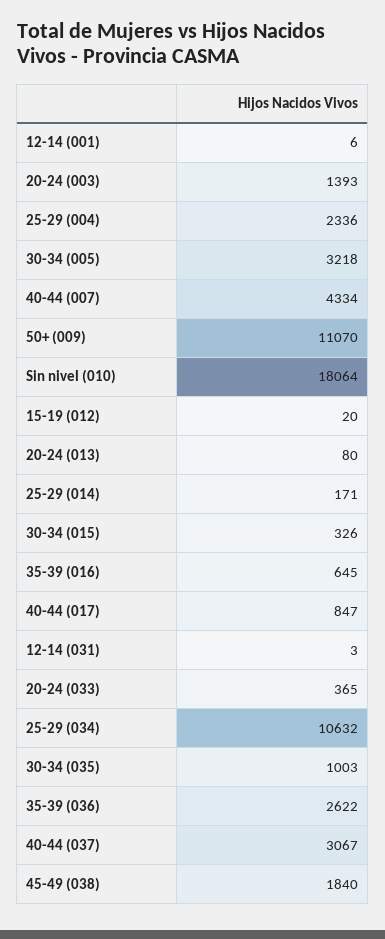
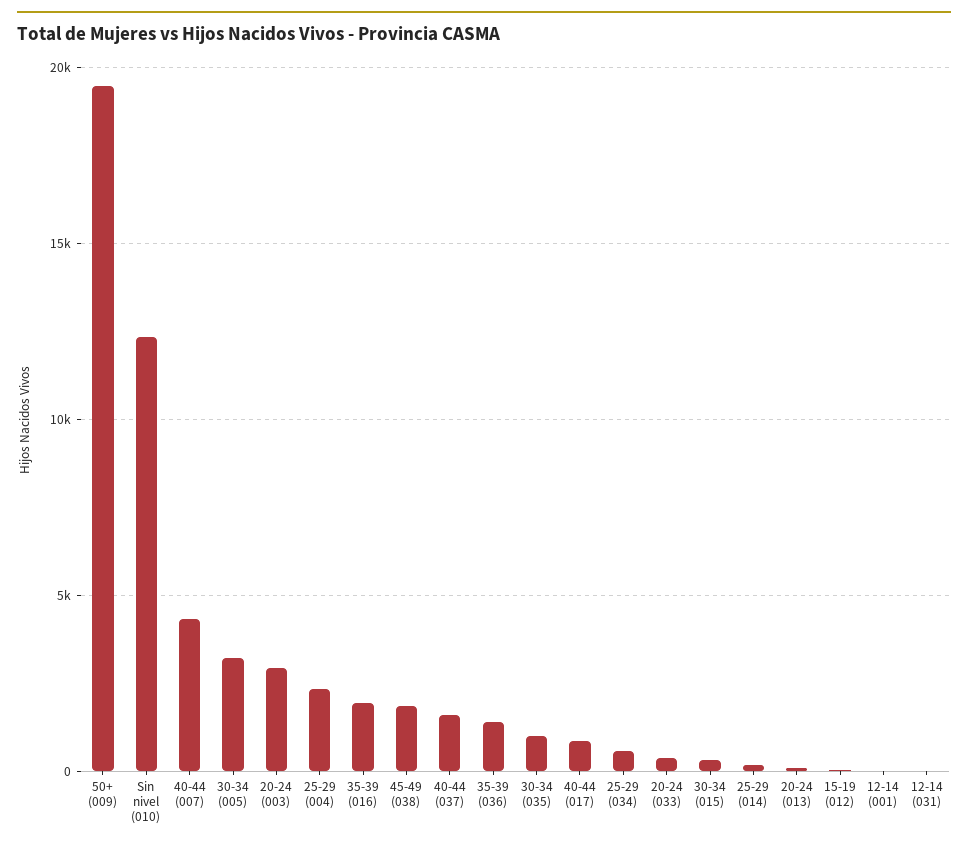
20-24 (003): 1393 -> 3000
50+ (009): 11070 -> 19500
Sin nivel (010): 18064 -> 12500
35-39 (016): 645 -> 2000
25-29 (034): 10632 -> 500
35-39 (036): 2622 -> 1500
40-44 (037): 3067 -> 1500

